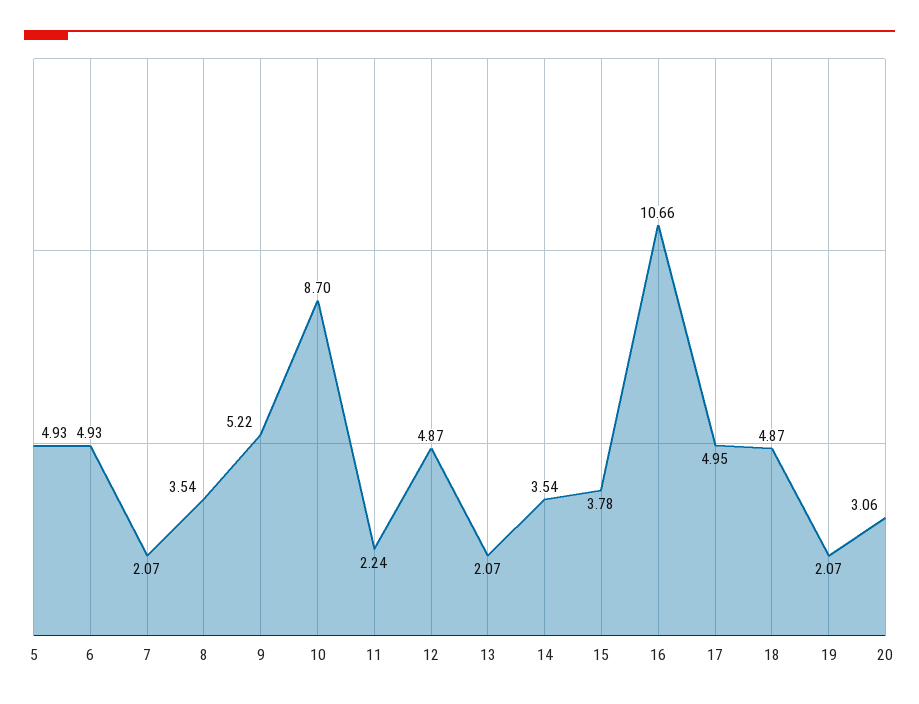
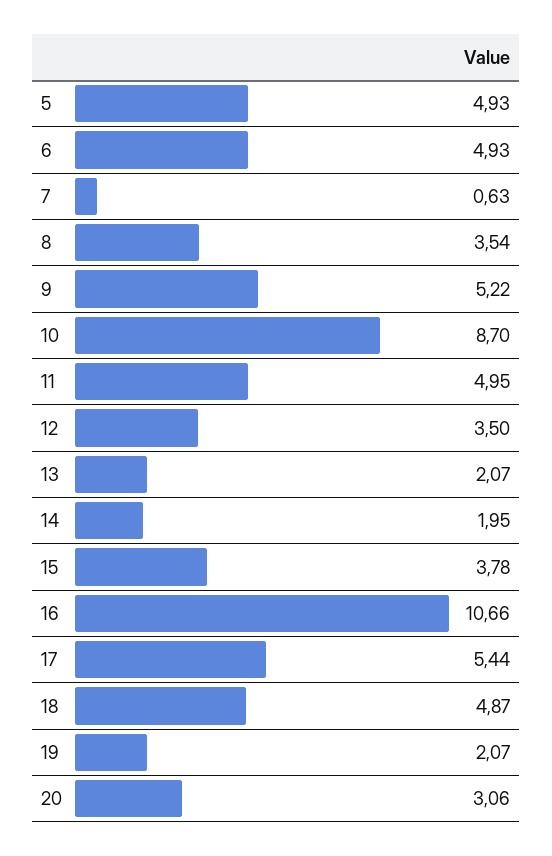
7: 2.07 -> 0.63
11: 2.24 -> 4.95
12: 4.87 -> 3.5
14: 3.54 -> 1.95
17: 4.95 -> 5.44

